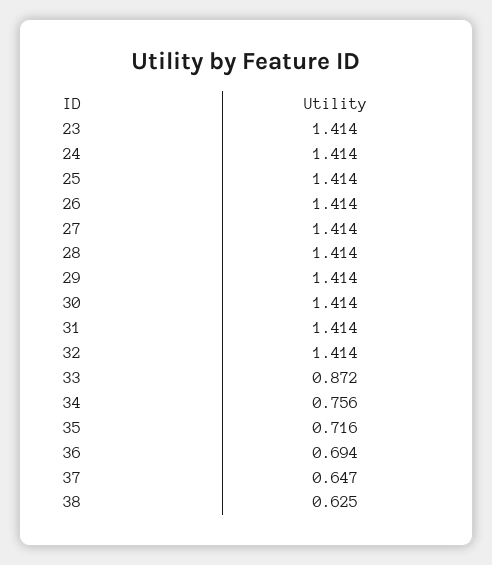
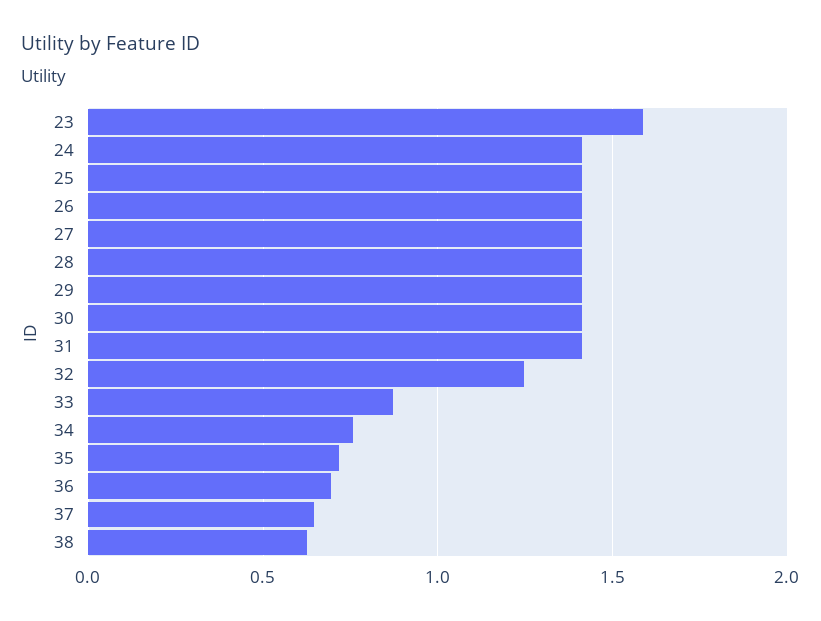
23: 1.414 -> 1.6
32: 1.414 -> 1.25

